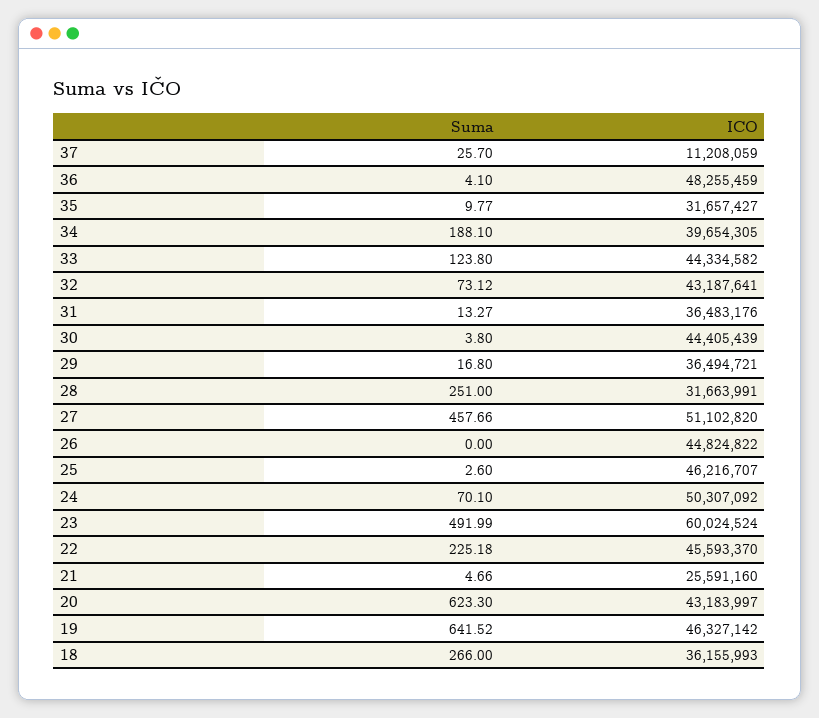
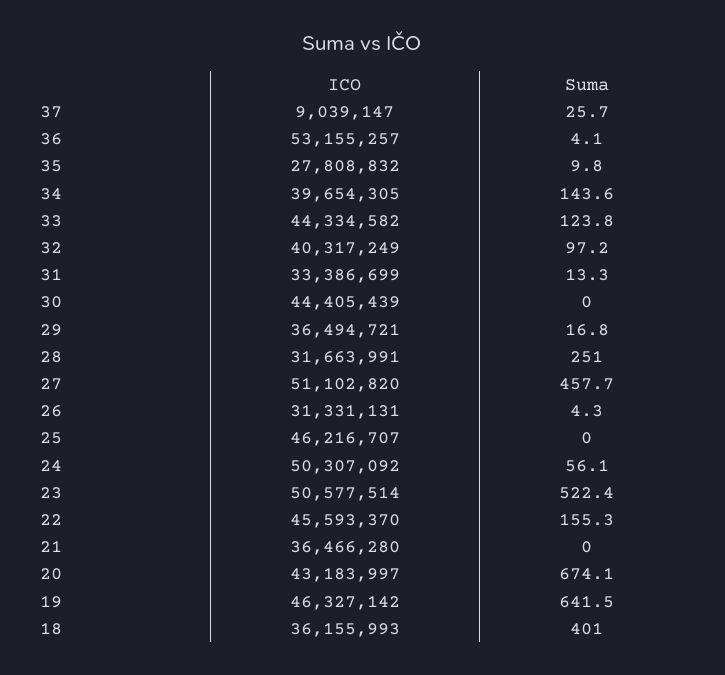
ICO, 37: 11208059 -> 9039147
ICO, 36: 48255459 -> 53155257
ICO, 35: 31657427 -> 27808832
Suma, 34: 188.1 -> 143.6
Suma, 32: 73.12 -> 97.2
ICO, 32: 43187641 -> 40317249
ICO, 31: 36483176 -> 33386699
Suma, 30: 3.8 -> 0
Suma, 26: 0 -> 4.3
ICO, 26: 44824822 -> 31331131
Suma, 25: 2.6 -> 0
Suma, 24: 70.1 -> 56.1
Suma, 23: 491.99 -> 522.4
ICO, 23: 60024524 -> 50577514
Suma, 22: 225.18 -> 155.3
Suma, 21: 4.66 -> 0
ICO, 21: 25591160 -> 36466280
Suma, 20: 623.3 -> 674.1
Suma, 18: 266 -> 401

